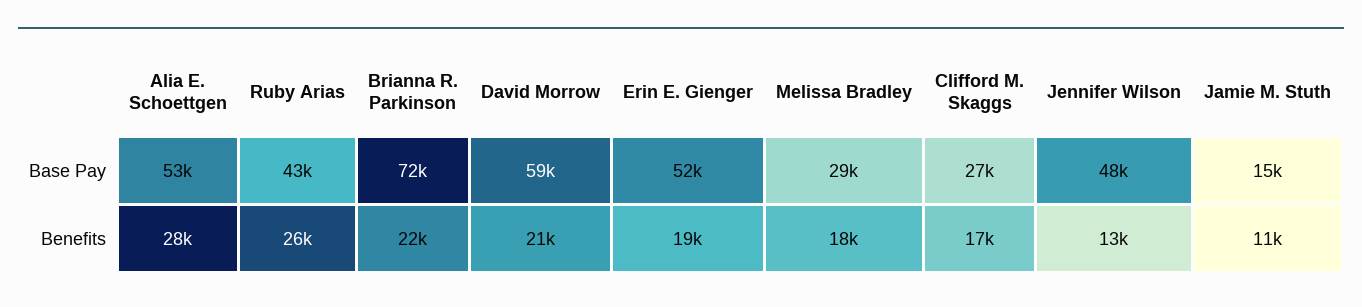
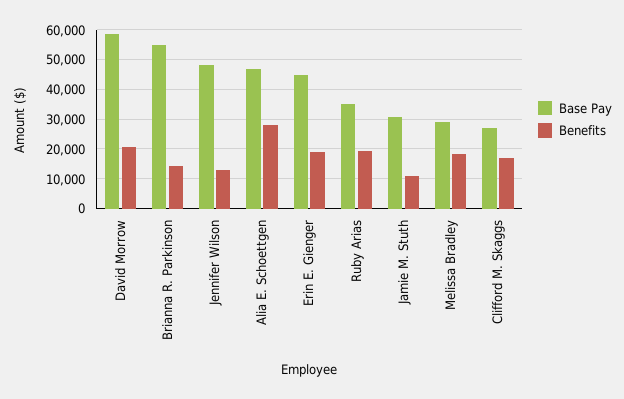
Base Pay, Alia E. Schoettgen: 53000 -> 47500
Base Pay, Ruby Arias: 43000 -> 35000
Base Pay, Brianna R. Parkinson: 72000 -> 55000
Base Pay, Erin E. Gienger: 52000 -> 45000
Base Pay, Jamie M. Stuth: 15000 -> 30000
Benefits, Ruby Arias: 26000 -> 20000
Benefits, Brianna R. Parkinson: 22000 -> 15000

